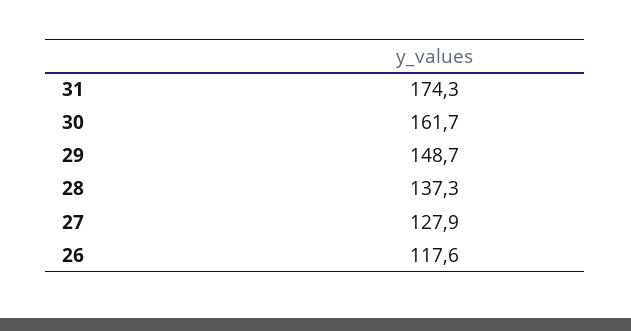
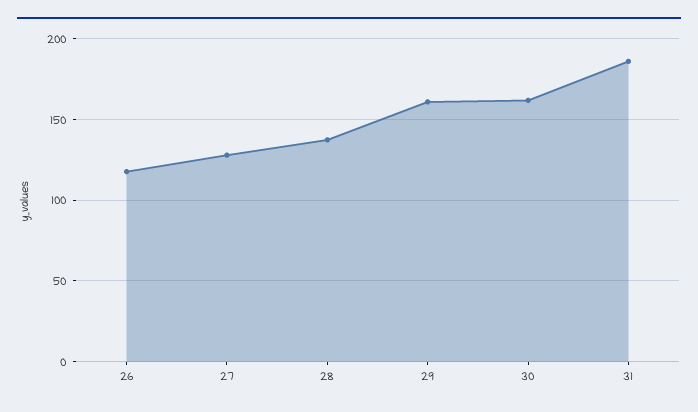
31: 174.3 -> 185
29: 148.7 -> 160

